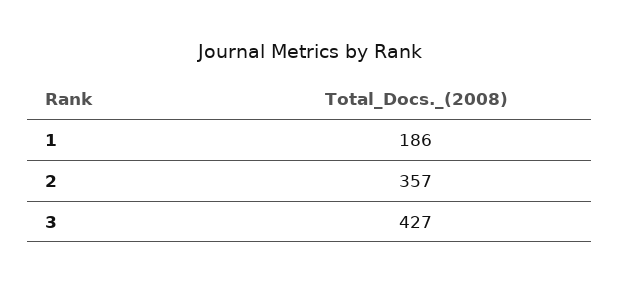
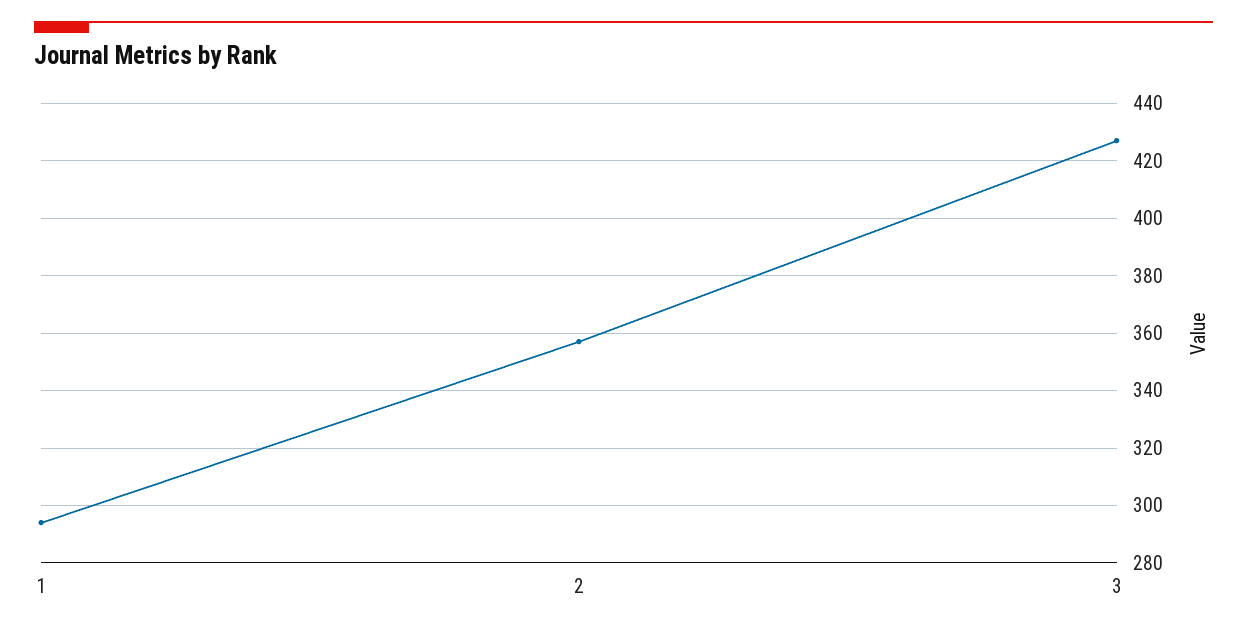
1: 186 -> 295

